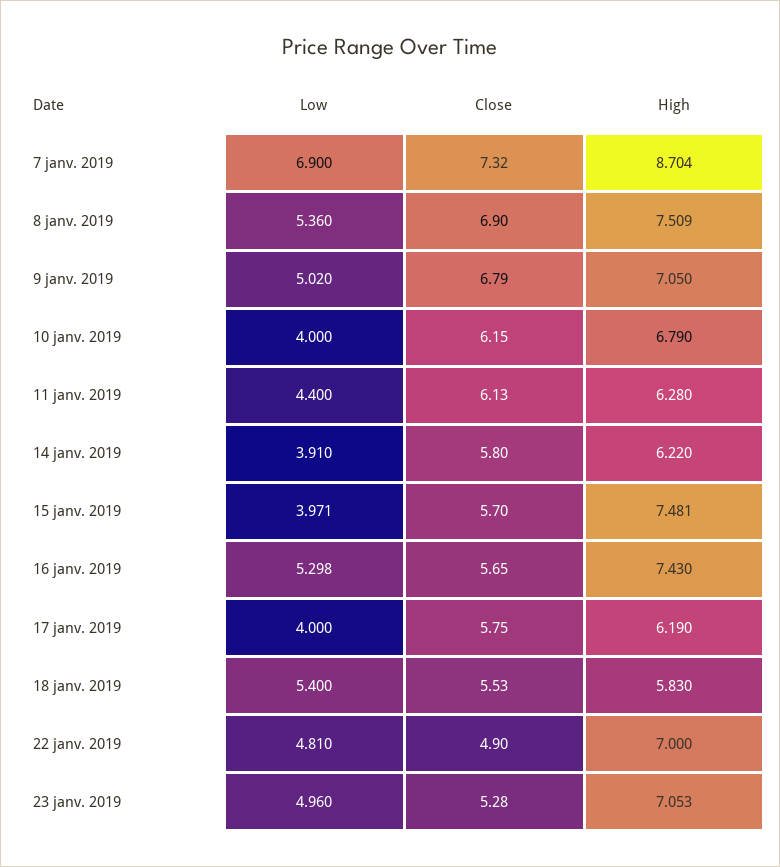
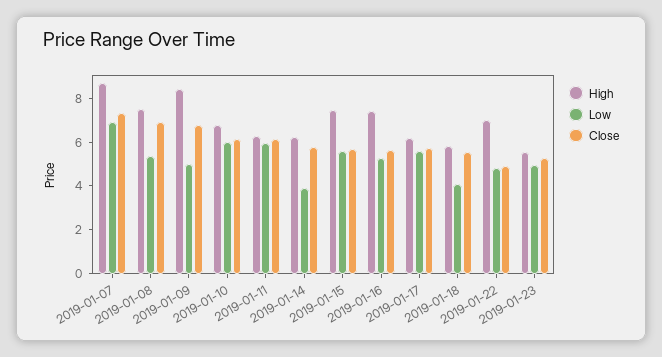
High, 9 janv. 2019: 7.05 -> 8.5
Low, 10 janv. 2019: 4 -> 6
Low, 11 janv. 2019: 4.4 -> 6
Low, 15 janv. 2019: 3.971 -> 5.5
Low, 17 janv. 2019: 4 -> 5.5
Low, 18 janv. 2019: 5.4 -> 4
High, 23 janv. 2019: 7.053 -> 5.5

